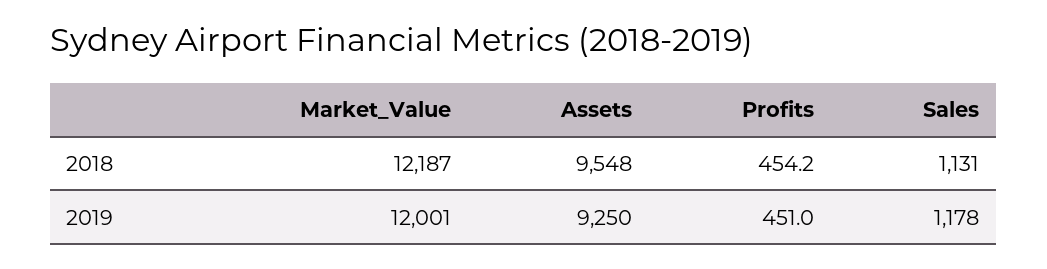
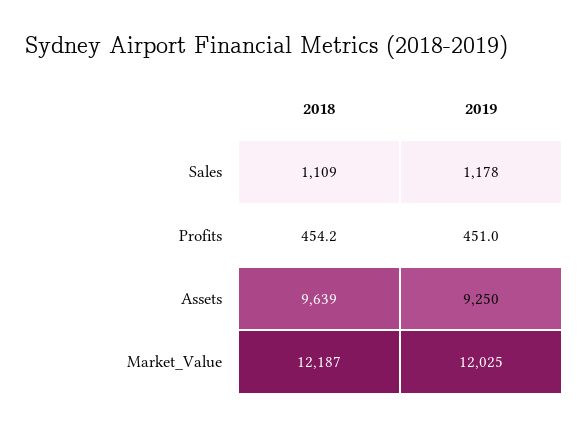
Assets, 2018: 9548 -> 9639
Sales, 2018: 1131 -> 1109
Market_Value, 2019: 12001 -> 12025

